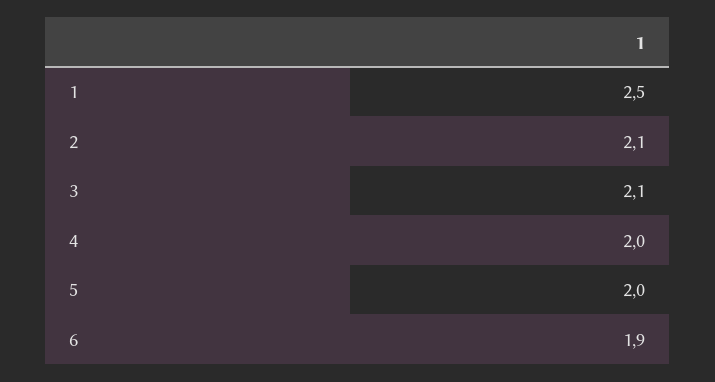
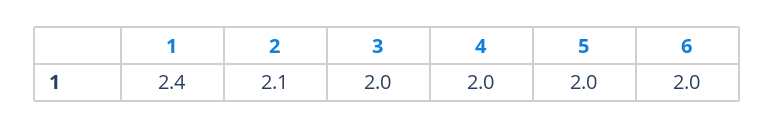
1: 2.5 -> 2.4
3: 2.1 -> 2
6: 1.9 -> 2

